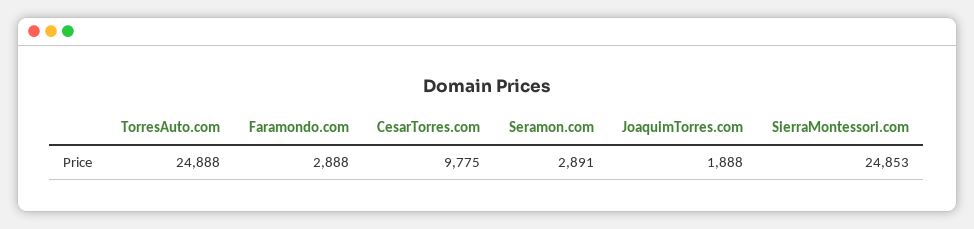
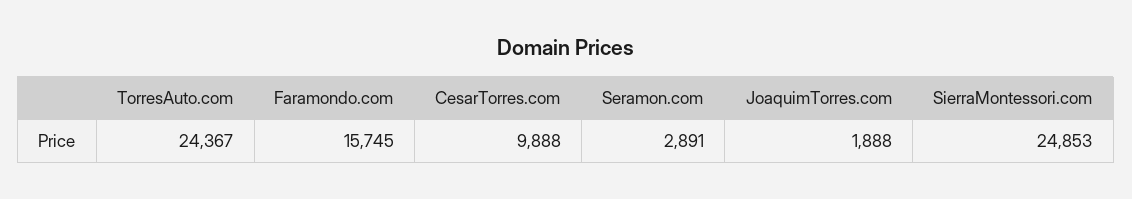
TorresAuto.com: 24888 -> 24367
Faramondo.com: 2888 -> 15745
CesarTorres.com: 9775 -> 9888

